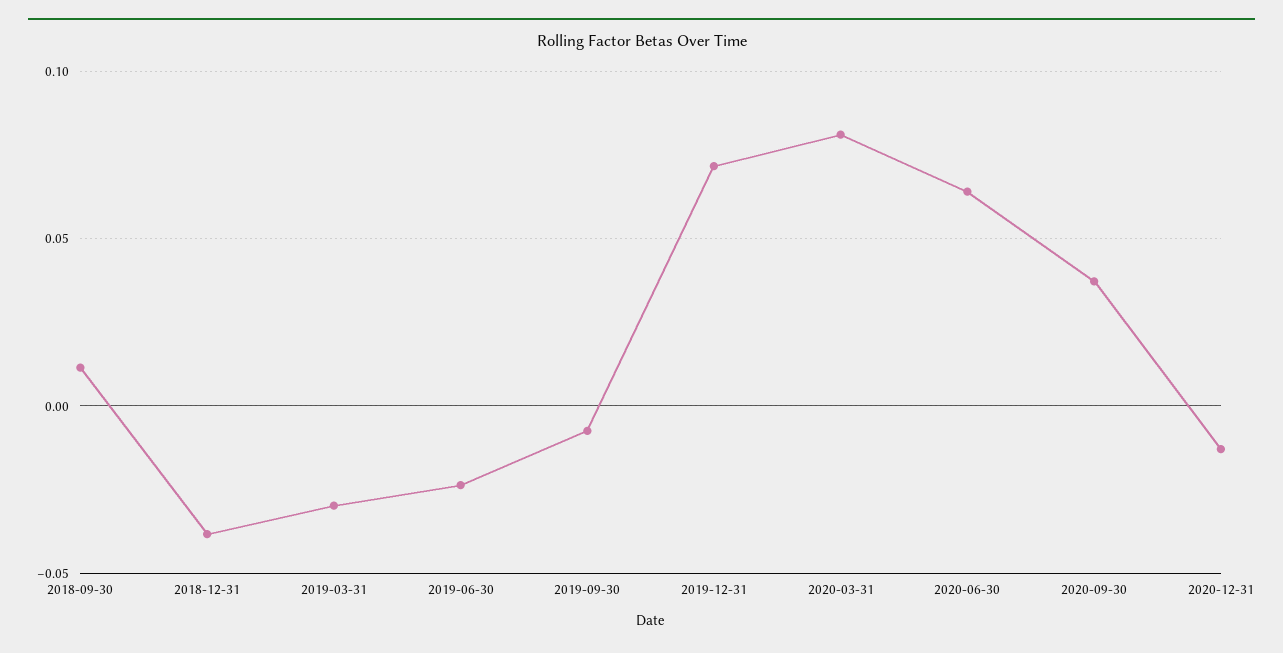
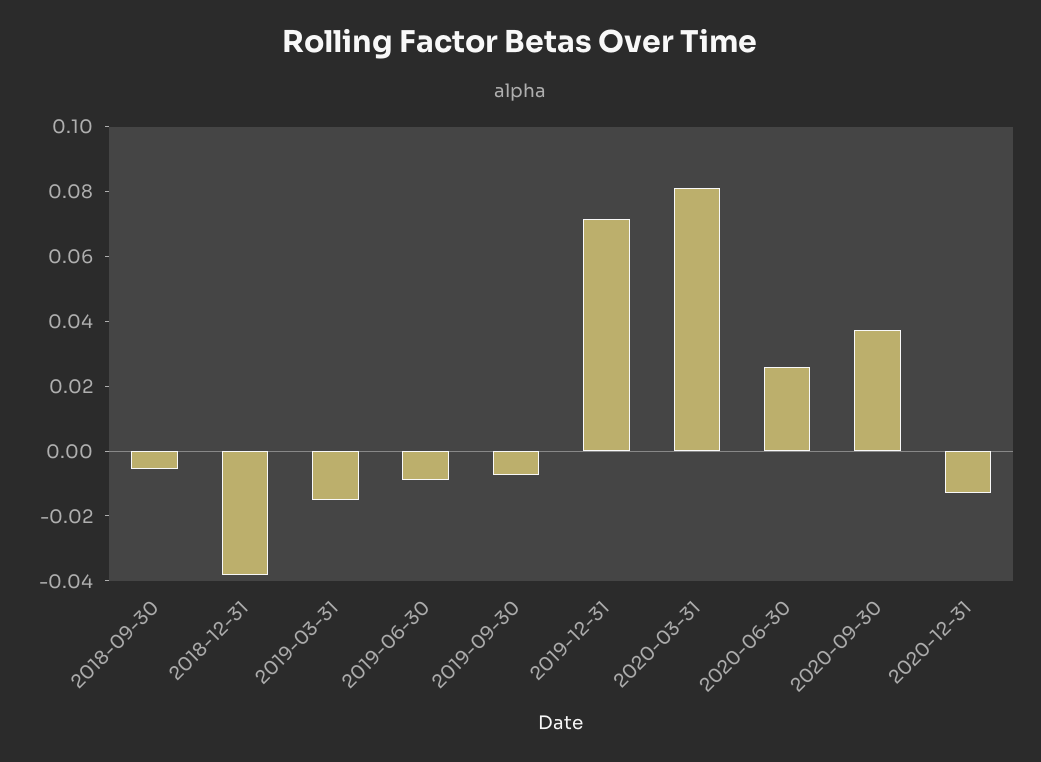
2018-09-30: 0.01 -> -0.005
2019-03-31: -0.03 -> -0.015
2019-06-30: -0.025 -> -0.01
2020-06-30: 0.065 -> 0.025

